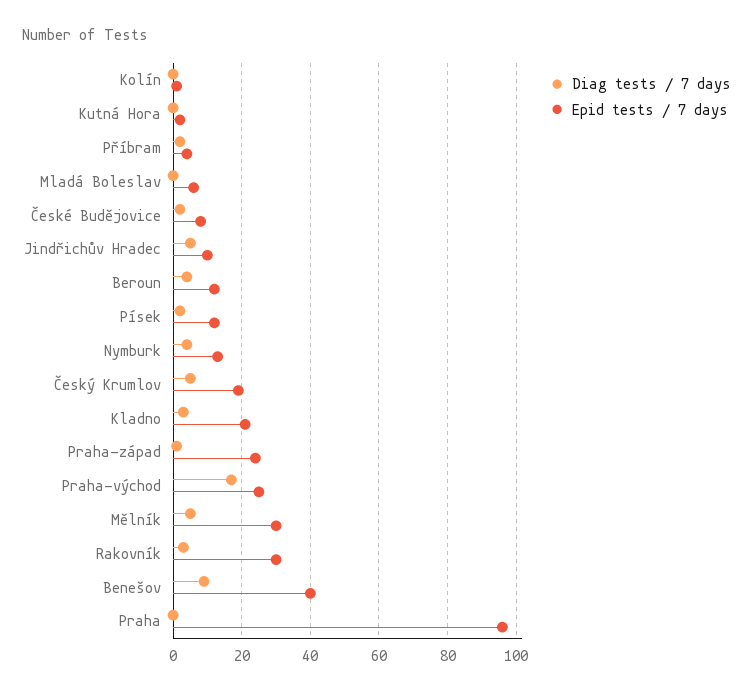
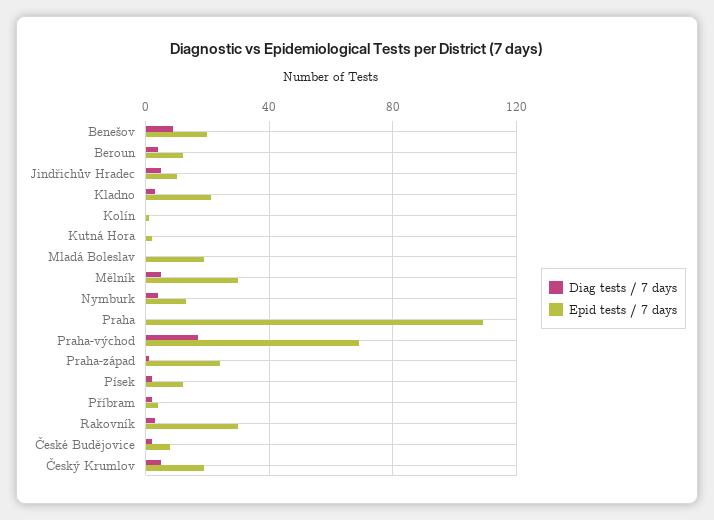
Epid tests / 7 days, Mladá Boleslav: 5 -> 20
Epid tests / 7 days, Praha-východ: 25 -> 70
Epid tests / 7 days, Benešov: 40 -> 20
Epid tests / 7 days, Praha: 95 -> 110

